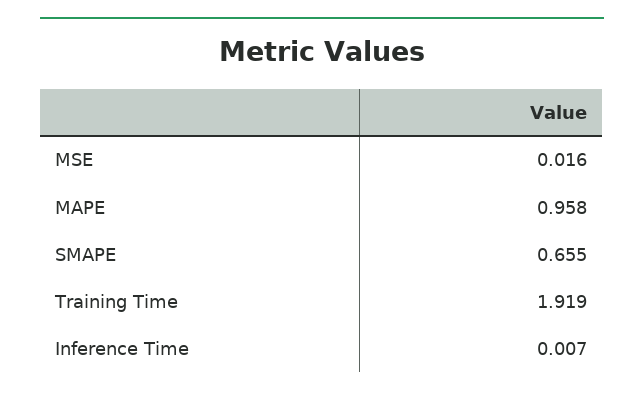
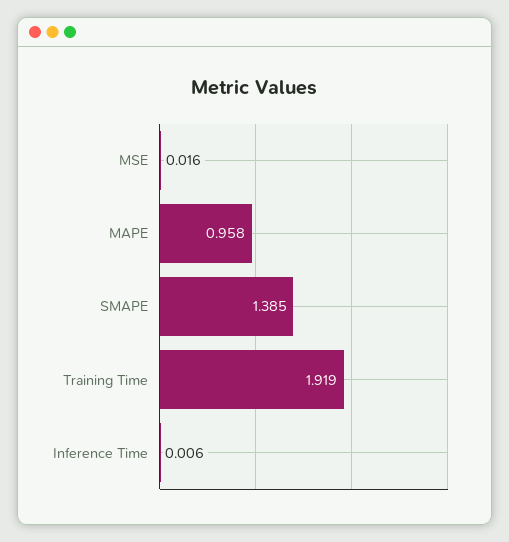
SMAPE: 0.655 -> 1.385
Inference Time: 0.007 -> 0.006

